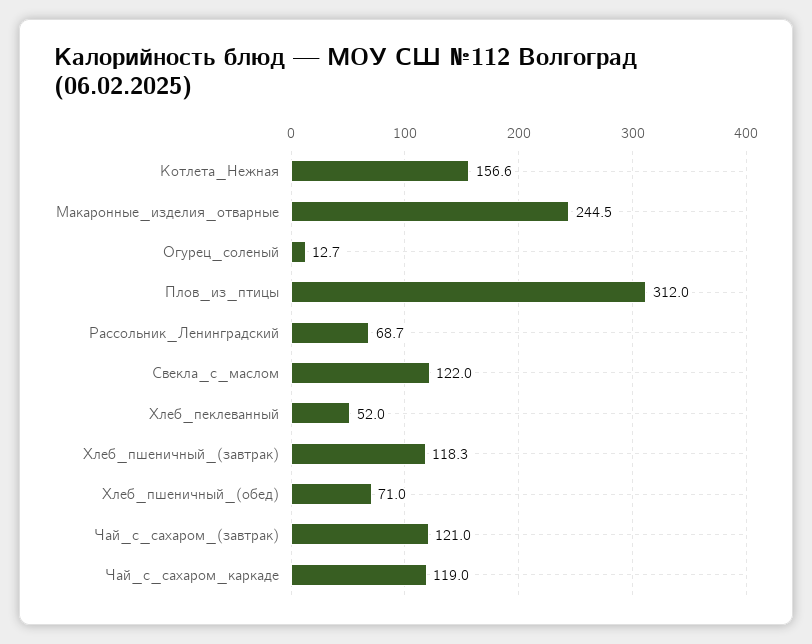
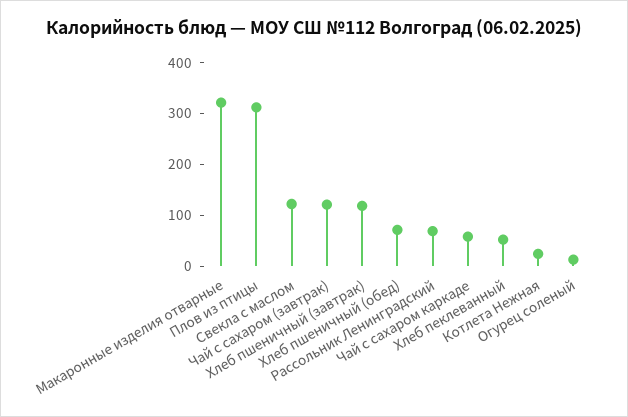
Котлета_Нежная: 156.6 -> 20
Макаронные_изделия_отварные: 244.5 -> 320
Чай_с_сахаром_каркаде: 119 -> 60

